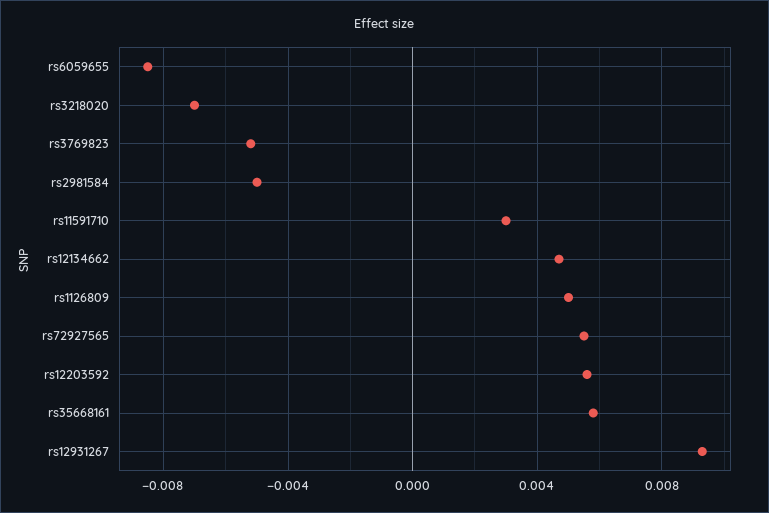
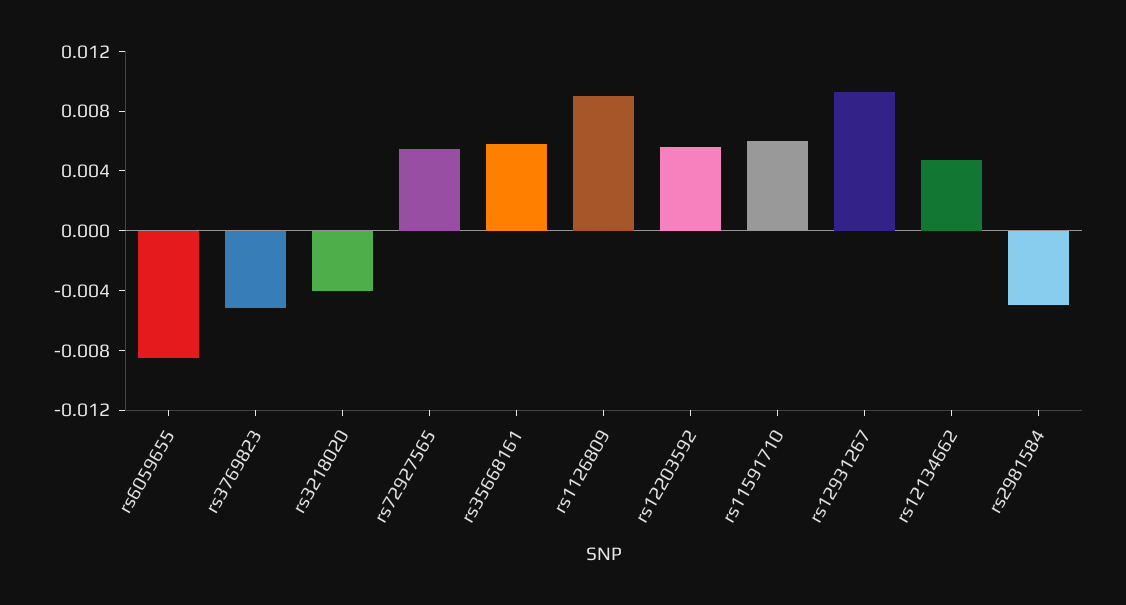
rs3218020: -0.007 -> -0.004
rs11591710: 0.003 -> 0.006
rs1126809: 0.005 -> 0.009

